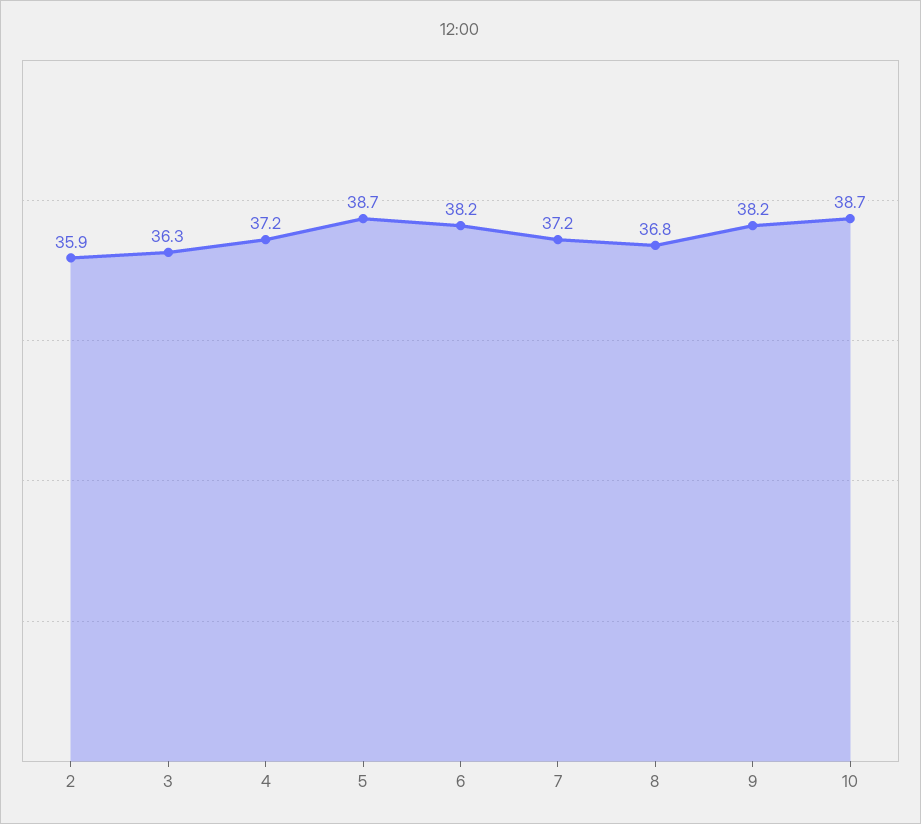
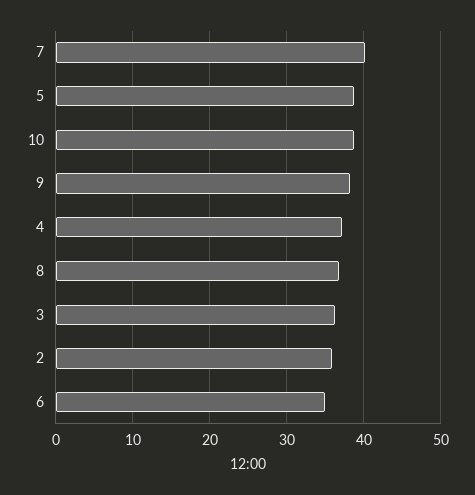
6: 38.2 -> 35
7: 37.2 -> 40

